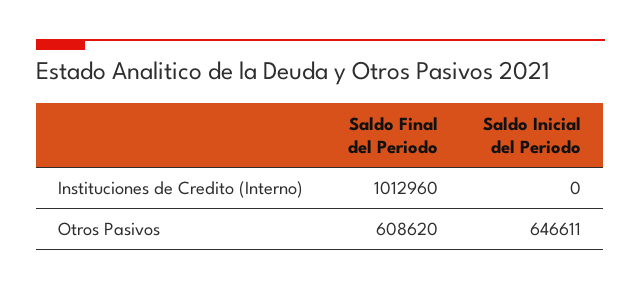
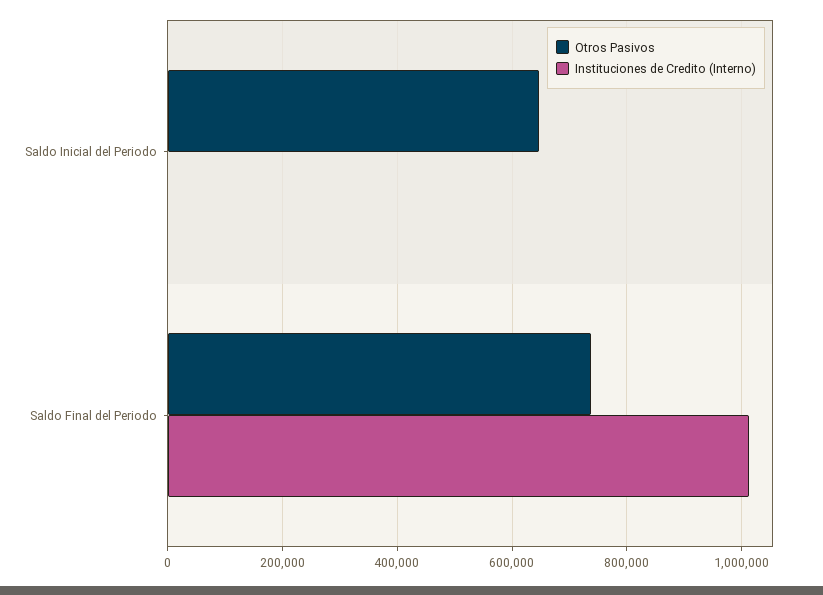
Otros Pasivos, Saldo Final del Periodo: 608620 -> 740000

